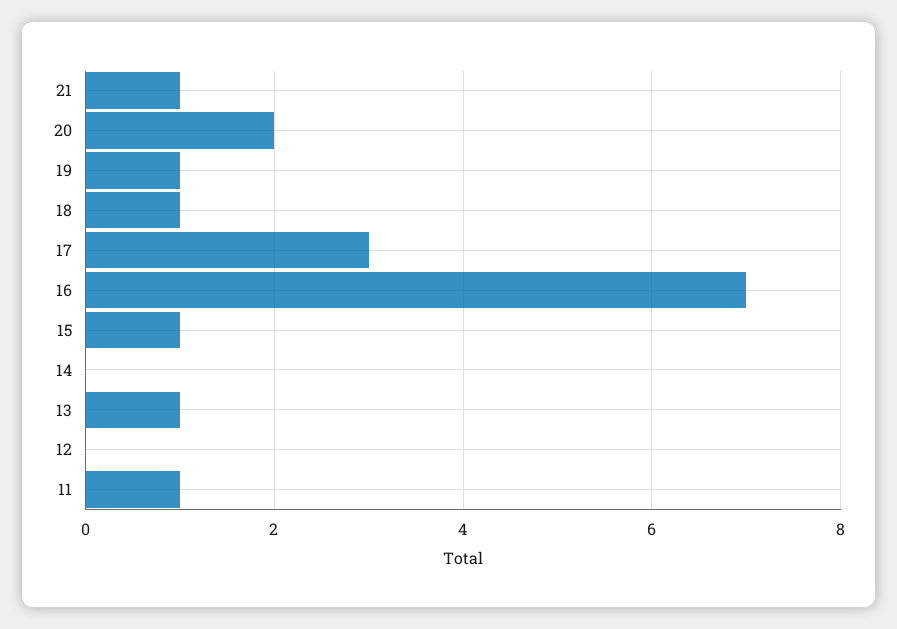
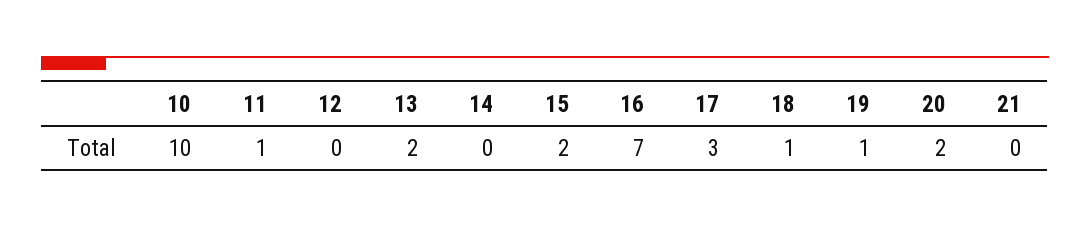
21: 1 -> 0
15: 1 -> 2
13: 1 -> 2
10: none -> 10

